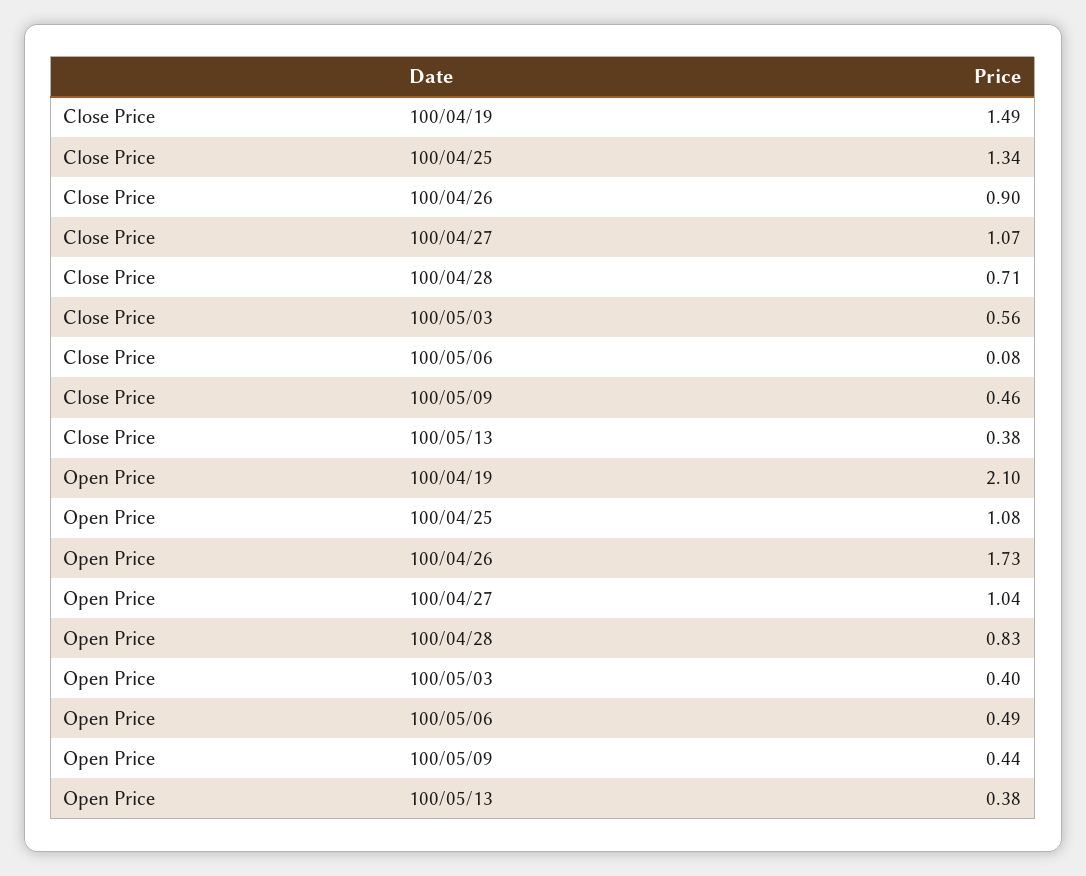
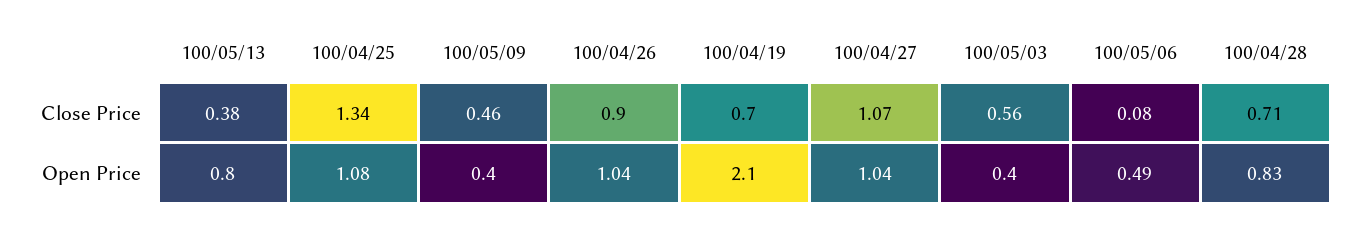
Close Price, 100/04/19: 1.49 -> 0.7
Open Price, 100/04/26: 1.73 -> 1.04
Open Price, 100/05/09: 0.44 -> 0.4
Open Price, 100/05/13: 0.38 -> 0.8

